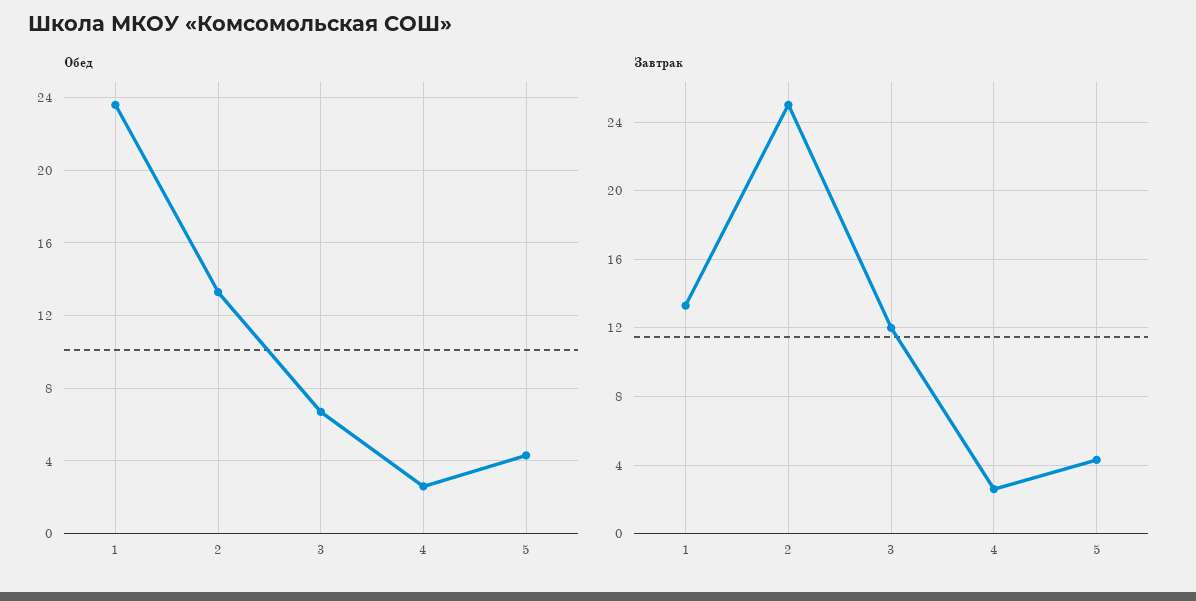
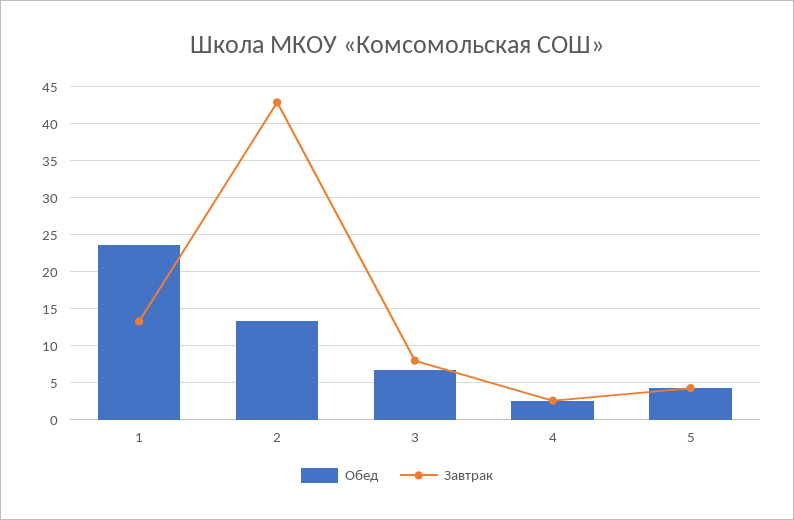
Завтрак, 2: 25 -> 43
Завтрак, 3: 12 -> 8

